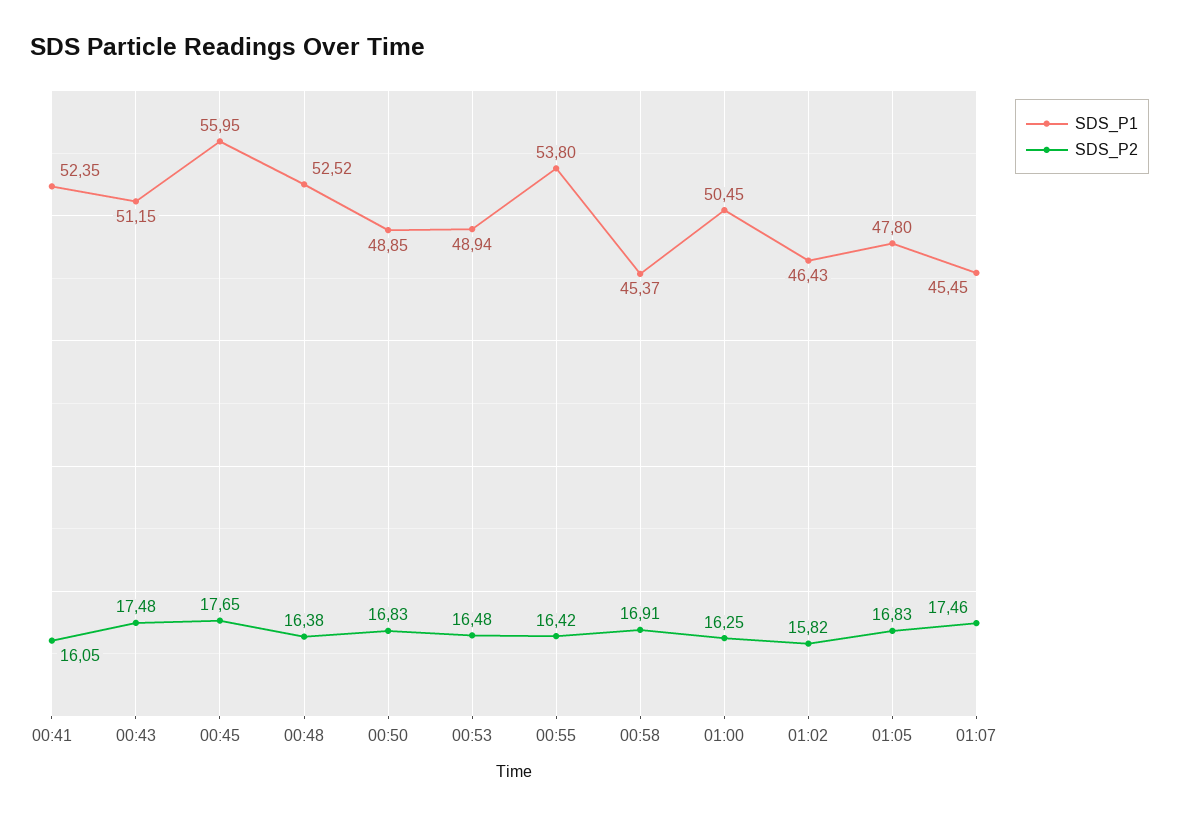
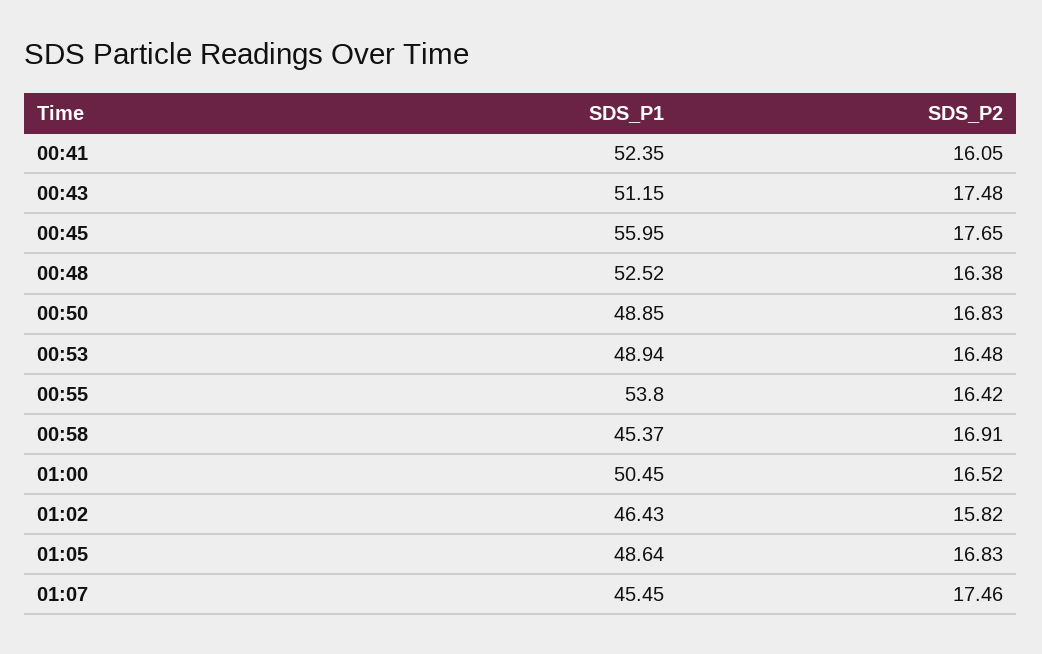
SDS_P2, 01:00: 16.25 -> 16.52
SDS_P1, 01:05: 47.8 -> 48.64

